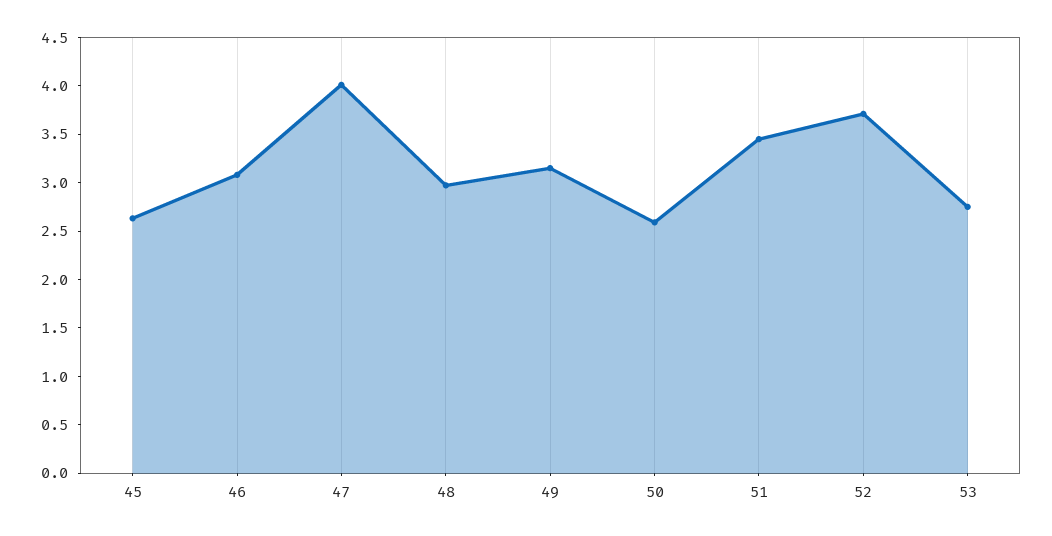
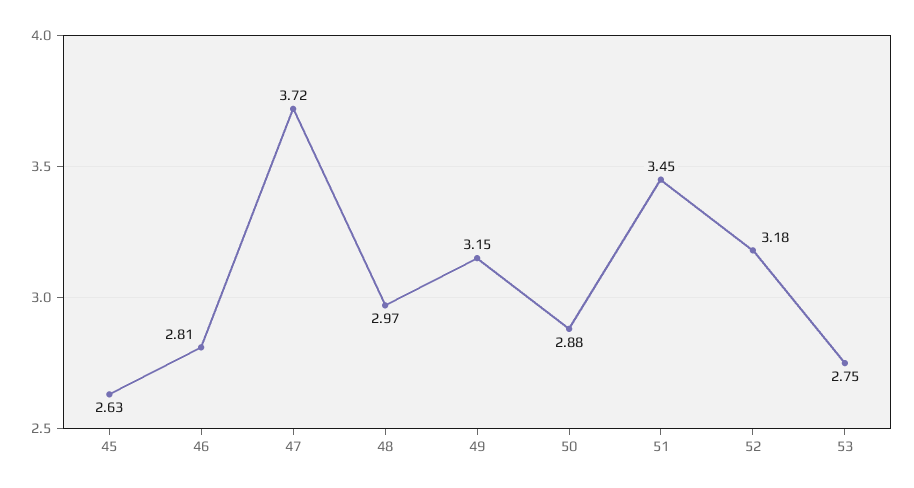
46: 3.1 -> 2.81
47: 4 -> 3.72
50: 2.6 -> 2.88
52: 3.7 -> 3.18

